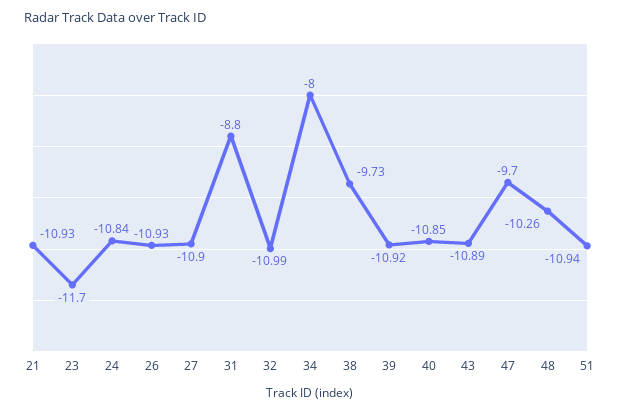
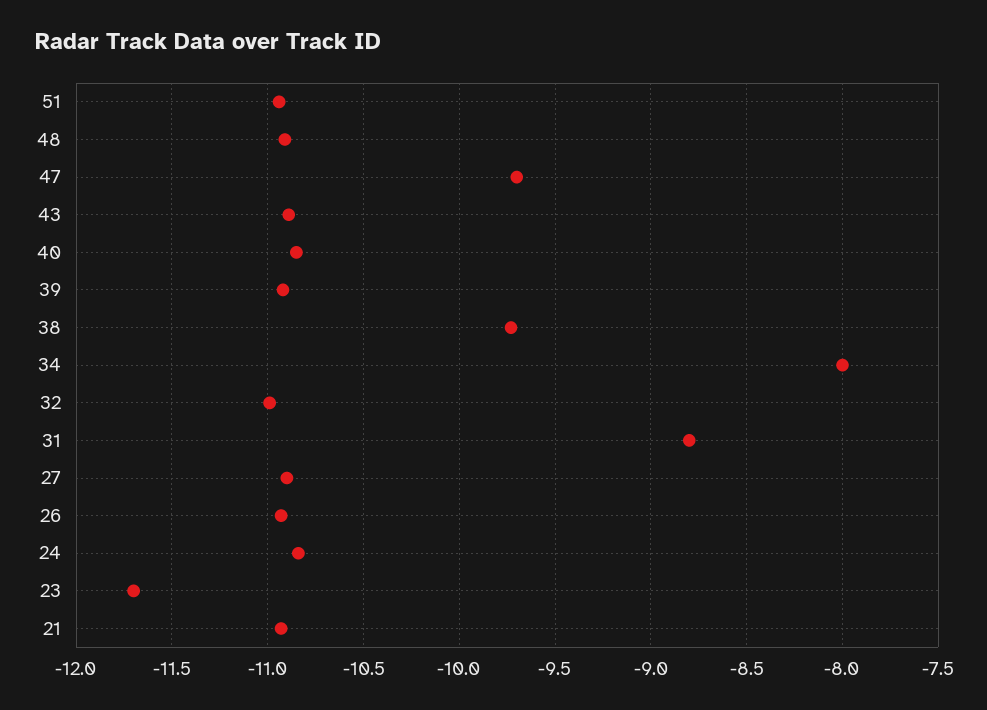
48: -10.26 -> -10.9

